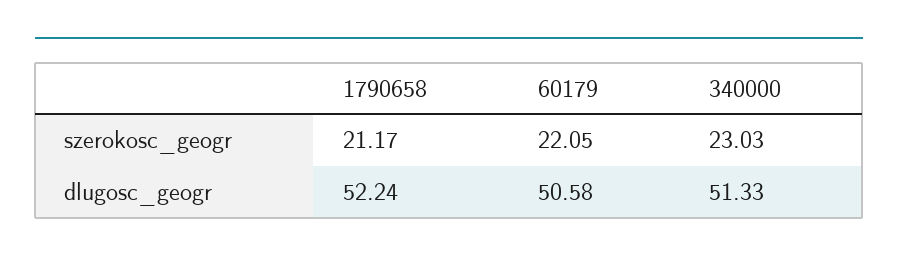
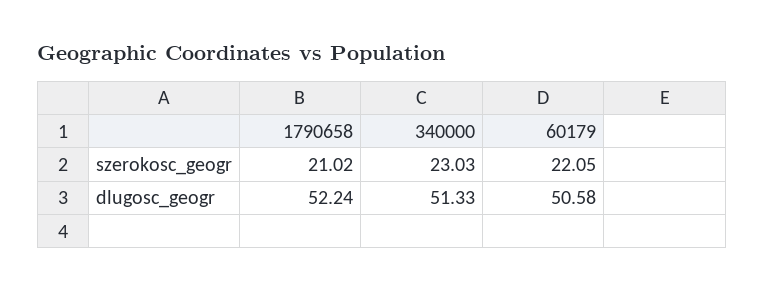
1790658, szerokosc_geogr: 21.17 -> 21.02

